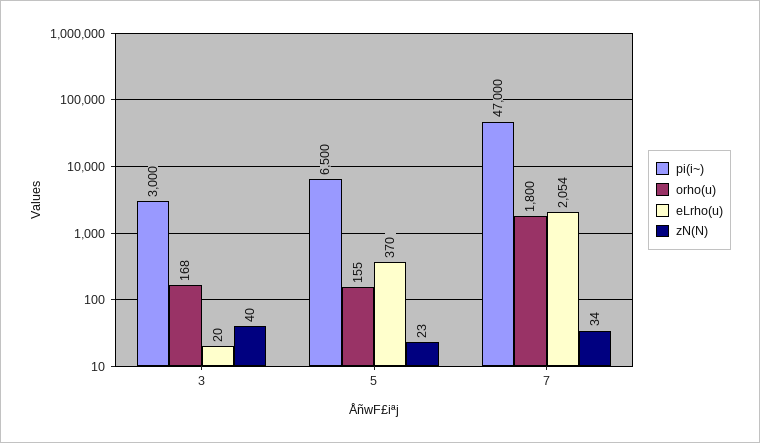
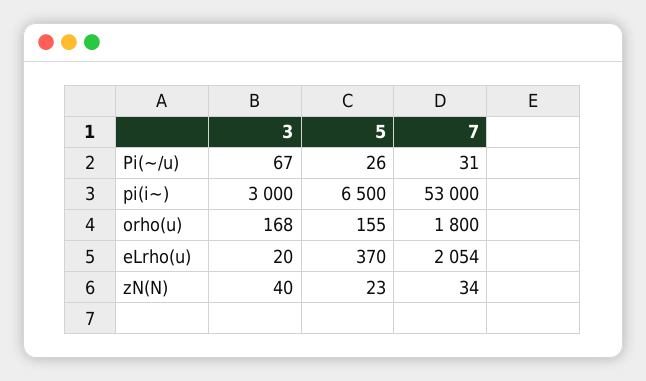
pi(i~), 7: 47000 -> 53000
Pi(~/u), 3: none -> 67
Pi(~/u), 5: none -> 26
Pi(~/u), 7: none -> 31

